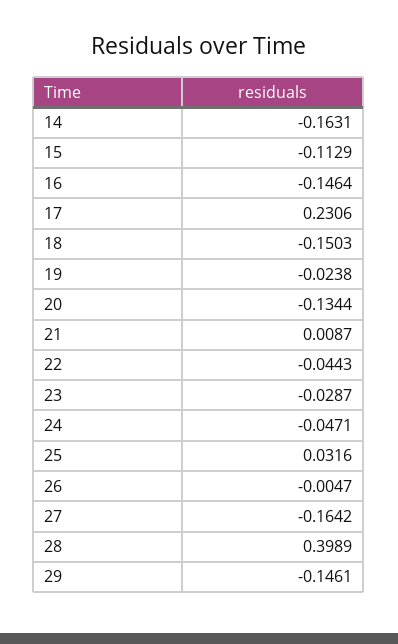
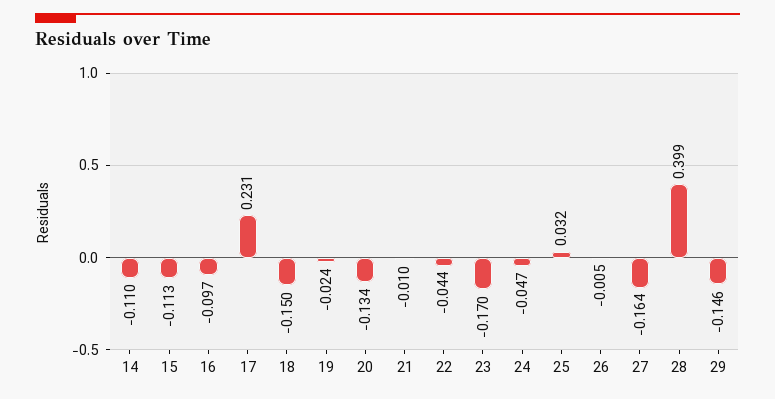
14: -0.1631 -> -0.11
16: -0.1464 -> -0.097
21: 0.0087 -> -0.01
23: -0.0287 -> -0.17

